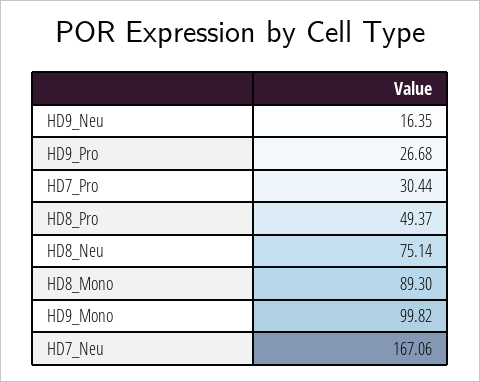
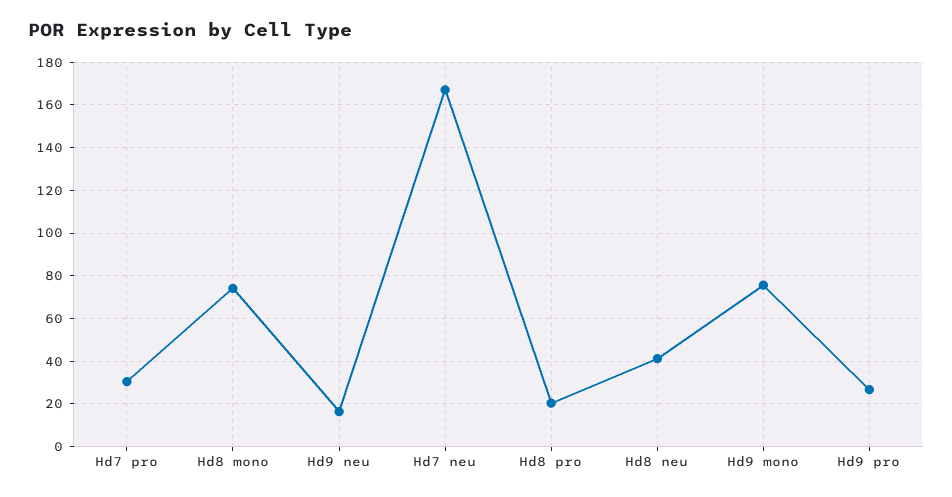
HD8_Pro: 49.37 -> 20
HD8_Neu: 75.14 -> 40
HD8_Mono: 89.3 -> 75
HD9_Mono: 99.82 -> 75

